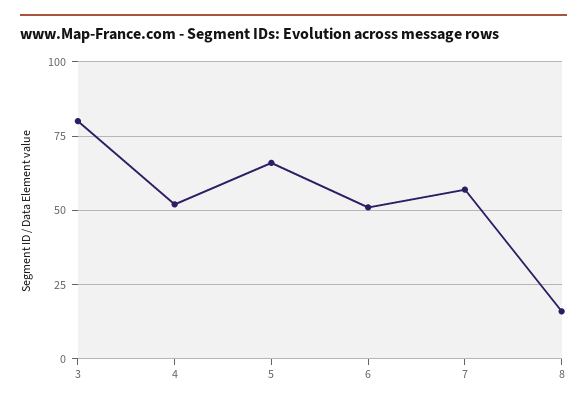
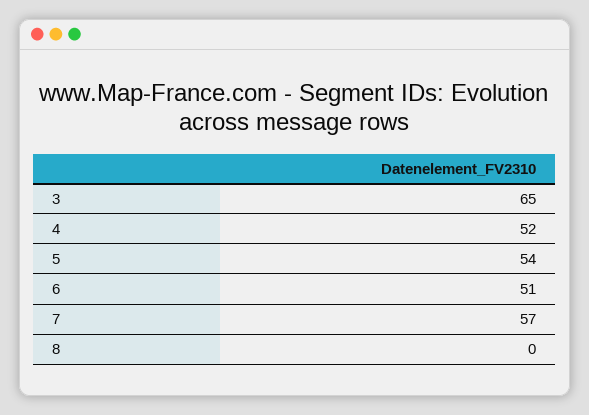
3: 80 -> 65
5: 65 -> 54
8: 15 -> 0

